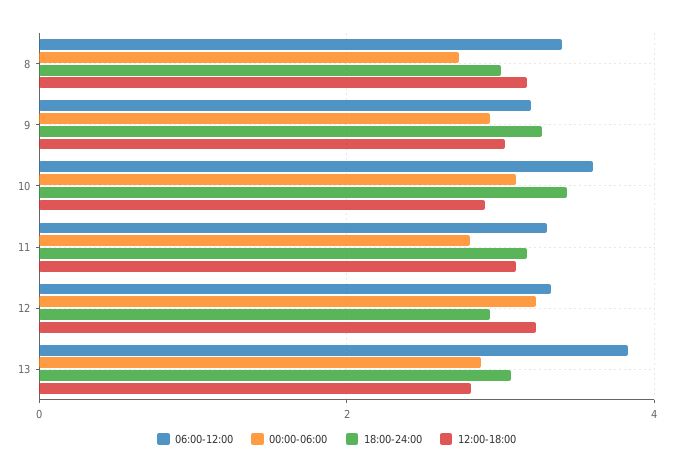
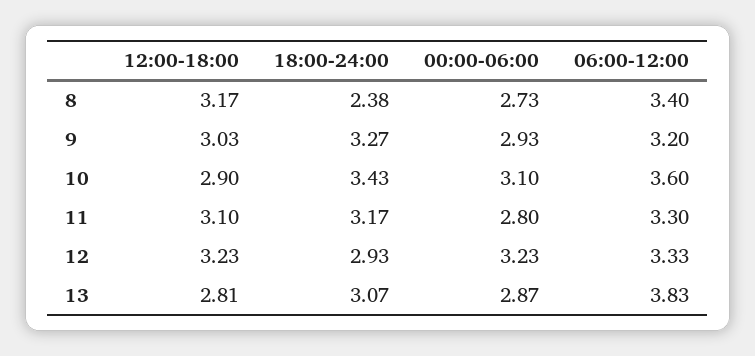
18:00-24:00, 8: 3 -> 2.38

